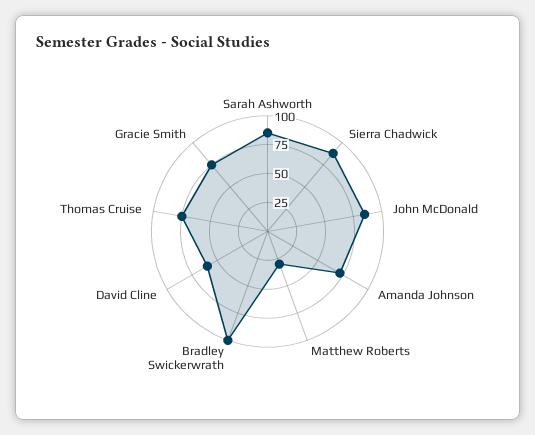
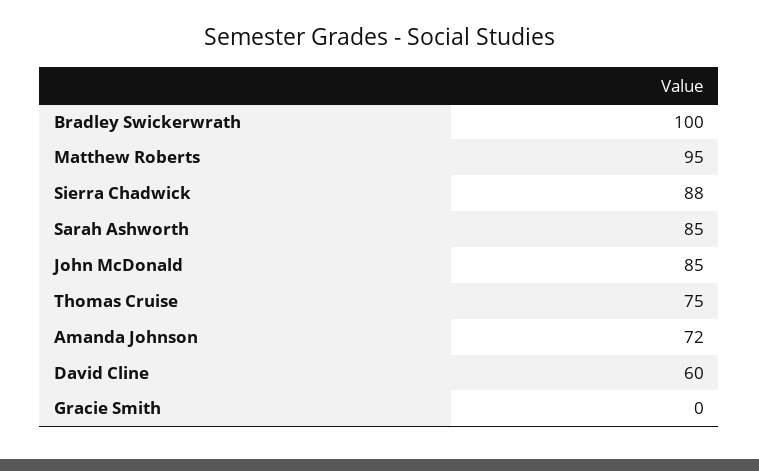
Matthew Roberts: 25 -> 95
Gracie Smith: 75 -> 0

